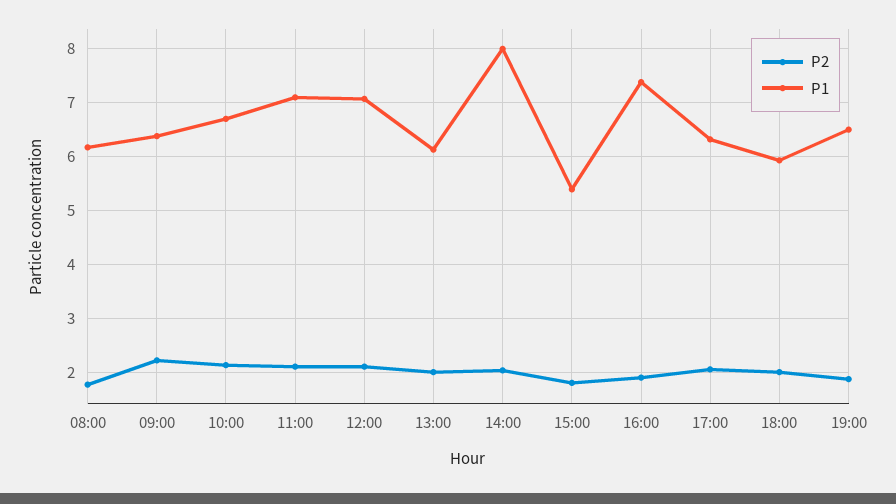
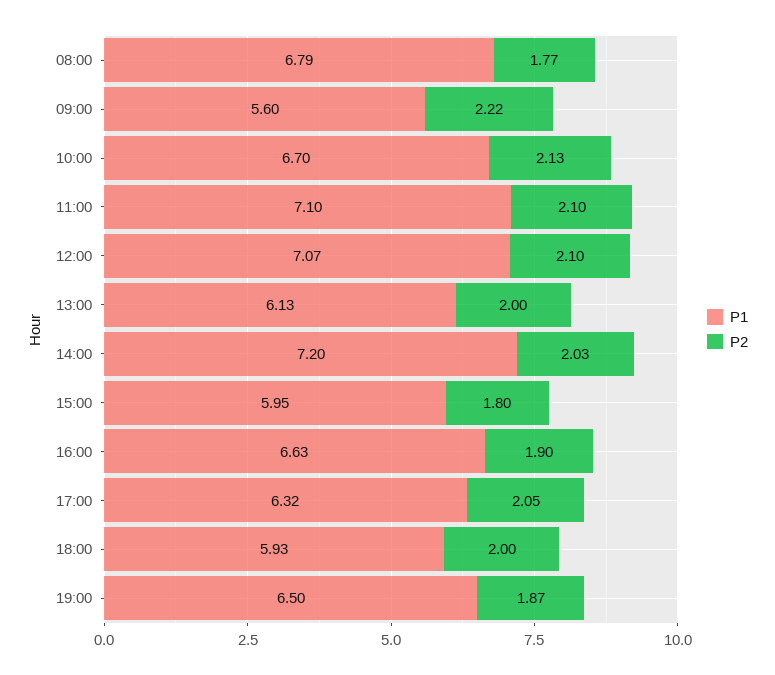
P1, 08:00: 6.2 -> 6.79
P1, 09:00: 6.4 -> 5.6
P1, 14:00: 8 -> 7.2
P1, 15:00: 5.4 -> 5.95
P1, 16:00: 7.4 -> 6.63

